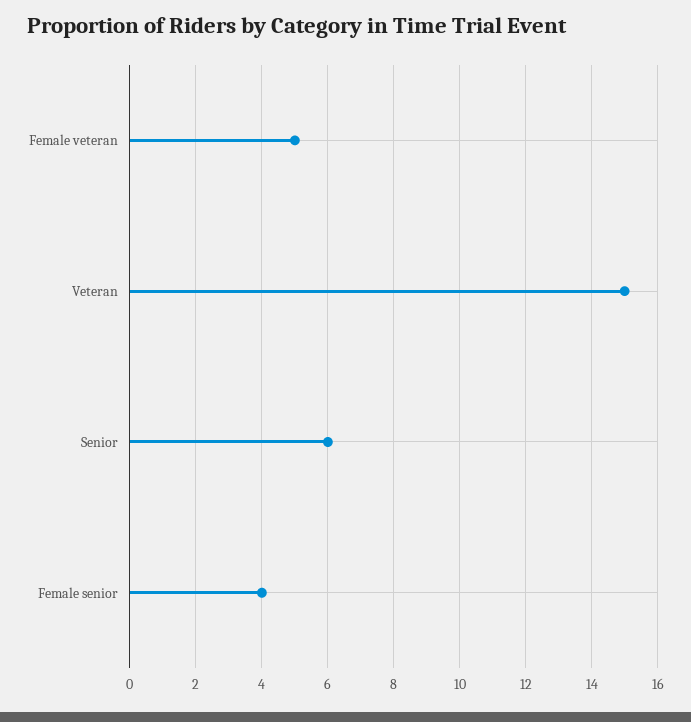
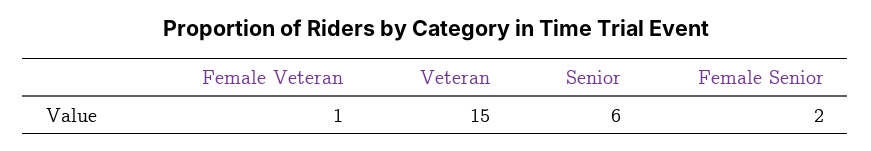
Female veteran: 5 -> 1
Female senior: 4 -> 2

